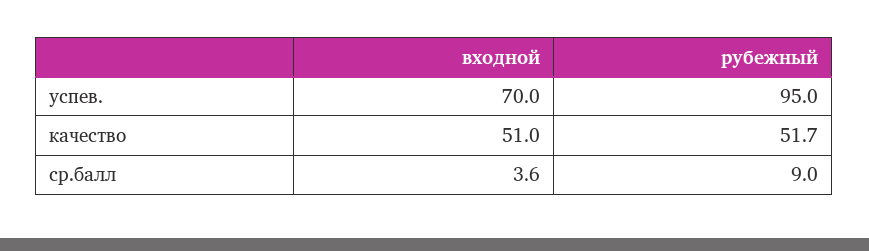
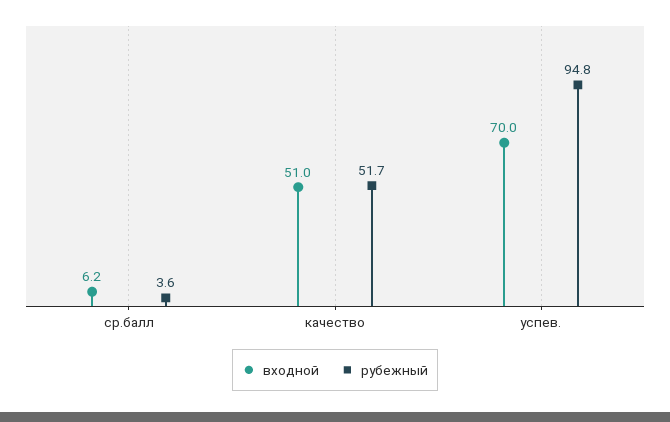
рубежный, успев.: 95 -> 94.8
входной, ср.балл: 3.6 -> 6.2
рубежный, ср.балл: 9 -> 3.6

